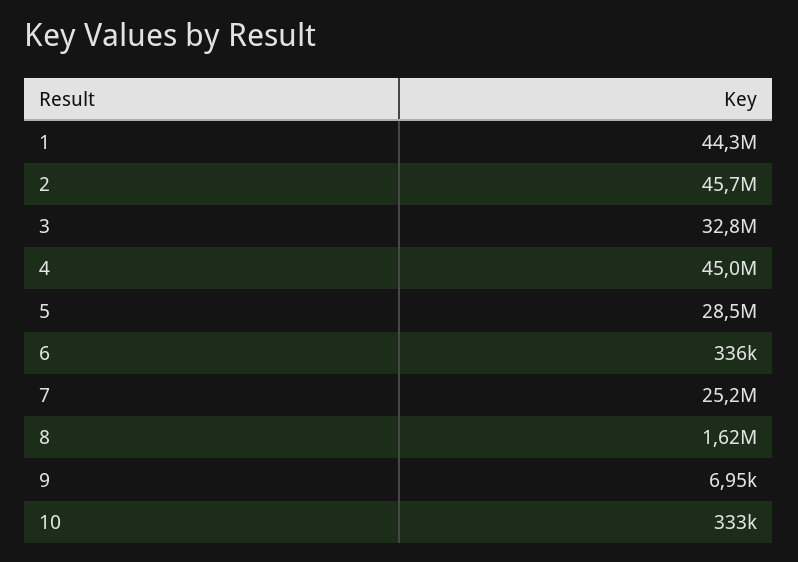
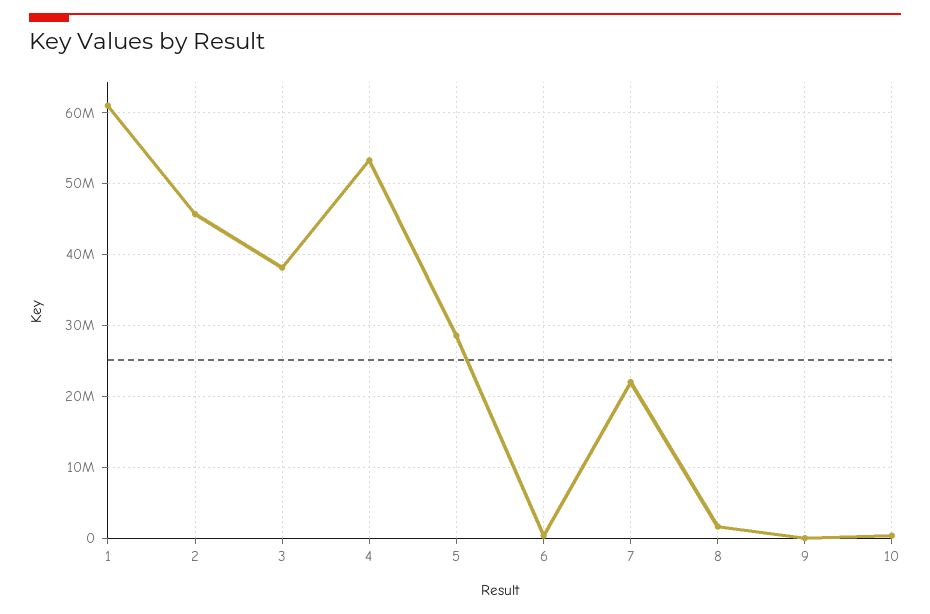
1: 44300000 -> 61000000
3: 32800000 -> 38000000
4: 45000000 -> 53000000
7: 25200000 -> 22000000

